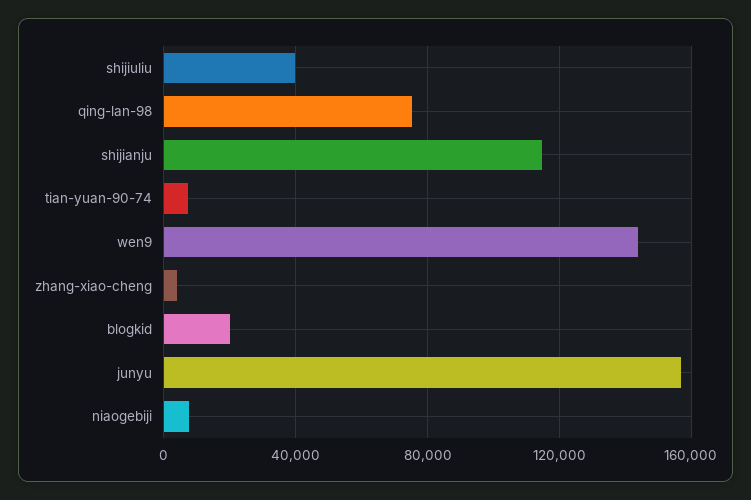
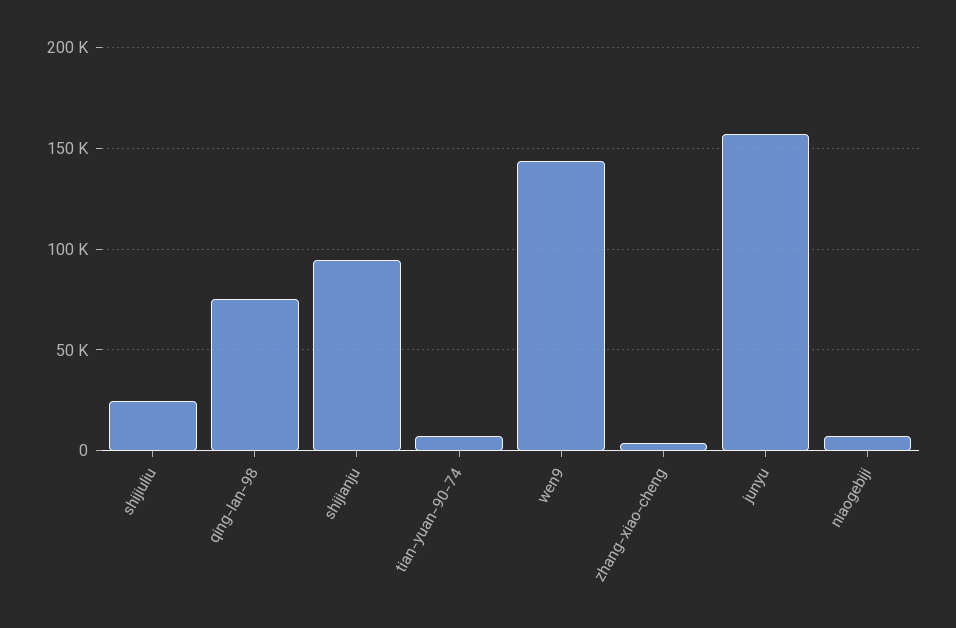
shijiuliu: 40000 -> 25000
shijianju: 115000 -> 95000
blogkid: 20000 -> none

